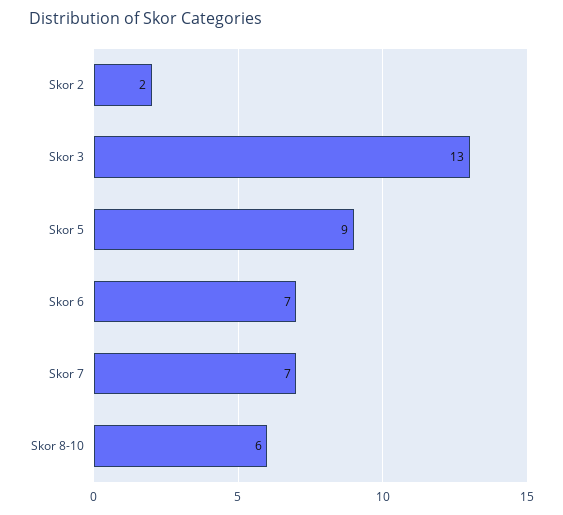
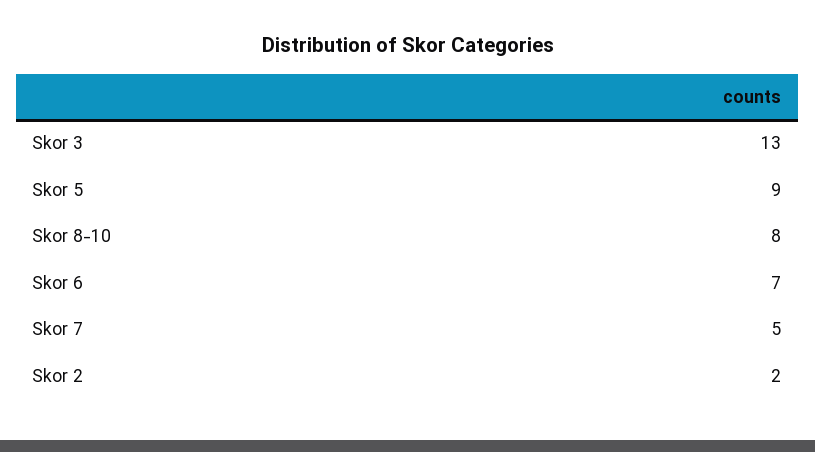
Skor 7: 7 -> 5
Skor 8-10: 6 -> 8

